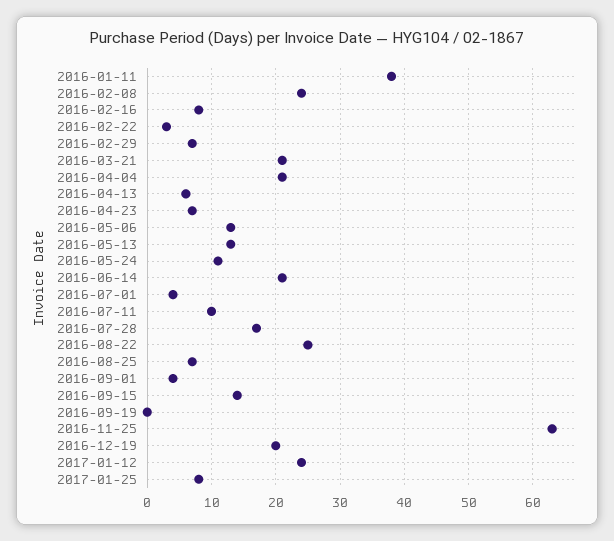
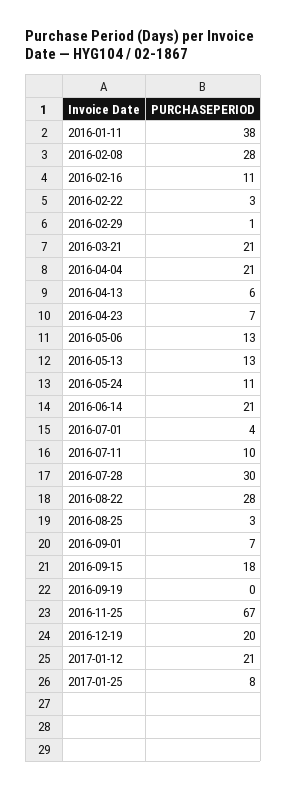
2016-02-08: 24 -> 28
2016-02-16: 8 -> 11
2016-02-29: 7 -> 1
2016-07-28: 17 -> 30
2016-08-22: 25 -> 28
2016-08-25: 7 -> 3
2016-09-01: 4 -> 7
2016-09-15: 14 -> 18
2016-11-25: 63 -> 67
2017-01-12: 24 -> 21

